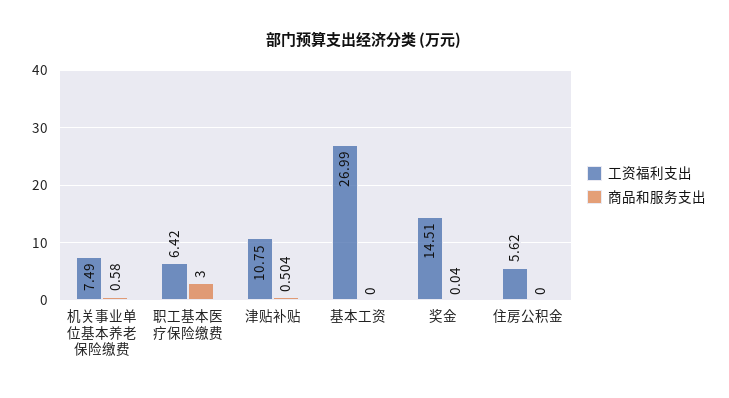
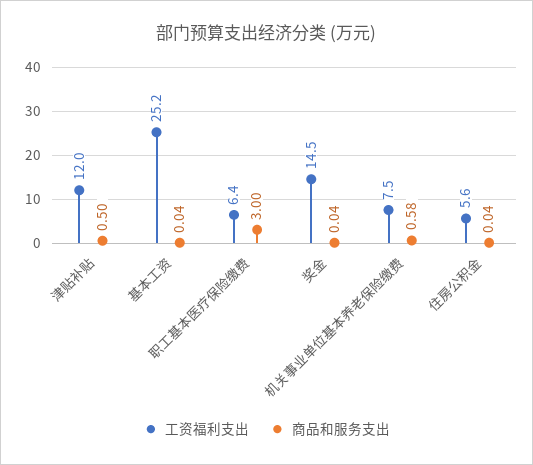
工资福利支出, 津贴补贴: 10.75 -> 12
工资福利支出, 基本工资: 26.99 -> 25.2
商品和服务支出, 基本工资: 0 -> 0.04
商品和服务支出, 住房公积金: 0 -> 0.04

